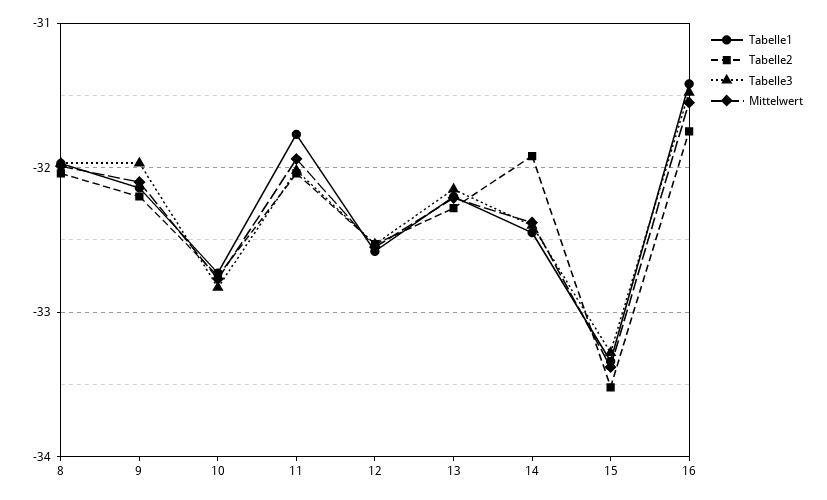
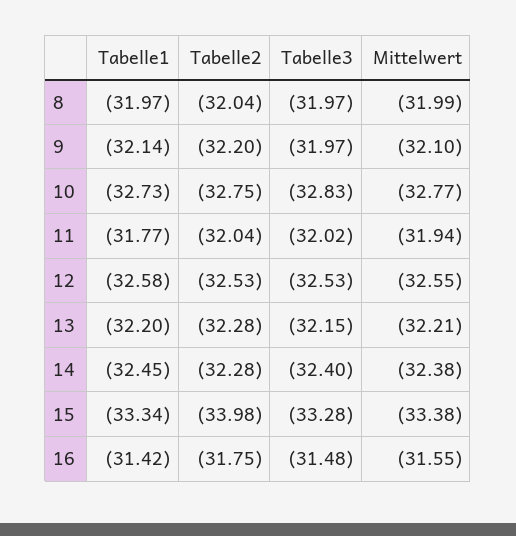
Tabelle2, 14: -31.9 -> -32.28
Tabelle2, 15: -33.5 -> -33.98

